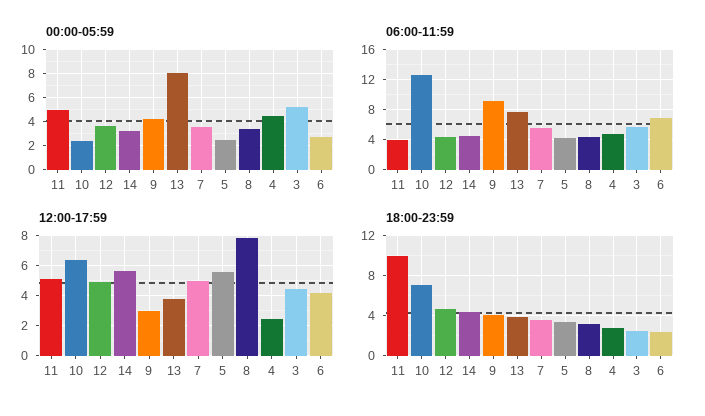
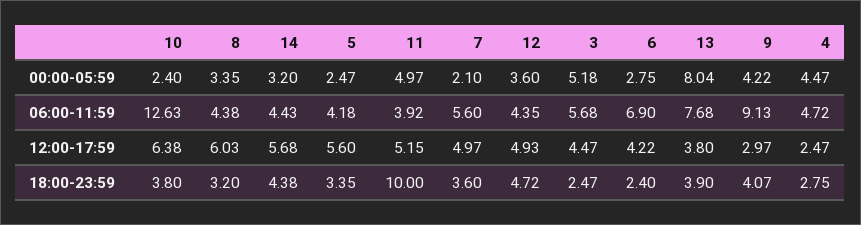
00:00-05:59, 7: 3.5 -> 2.1
12:00-17:59, 8: 8 -> 6.03
18:00-23:59, 10: 7 -> 3.8

